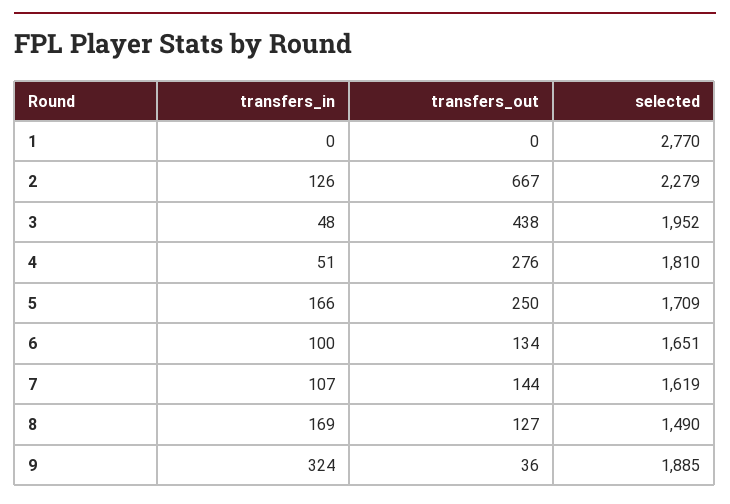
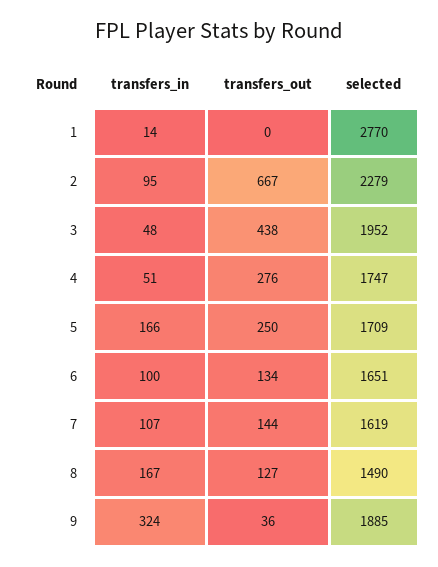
transfers_in, 1: 0 -> 14
transfers_in, 2: 126 -> 95
selected, 4: 1810 -> 1747
transfers_in, 8: 169 -> 167

